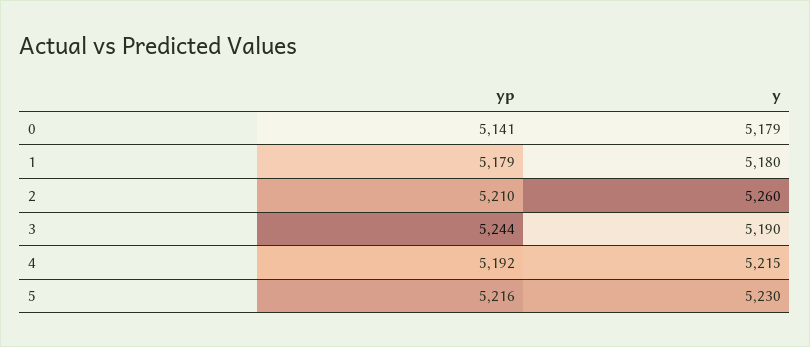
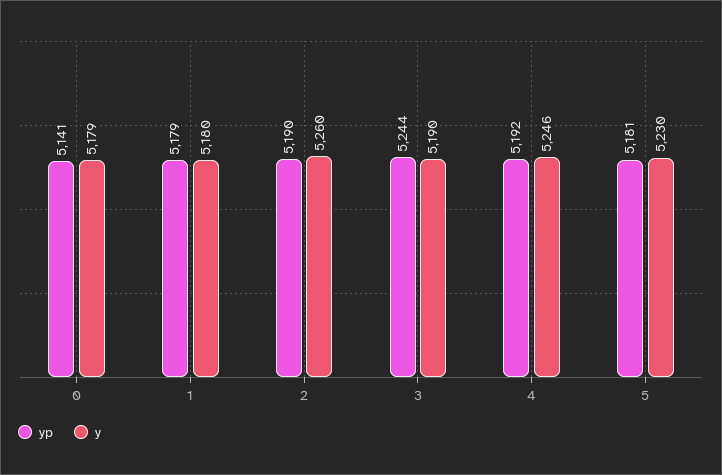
yp, 2: 5210 -> 5190
y, 4: 5215 -> 5246
yp, 5: 5216 -> 5181

